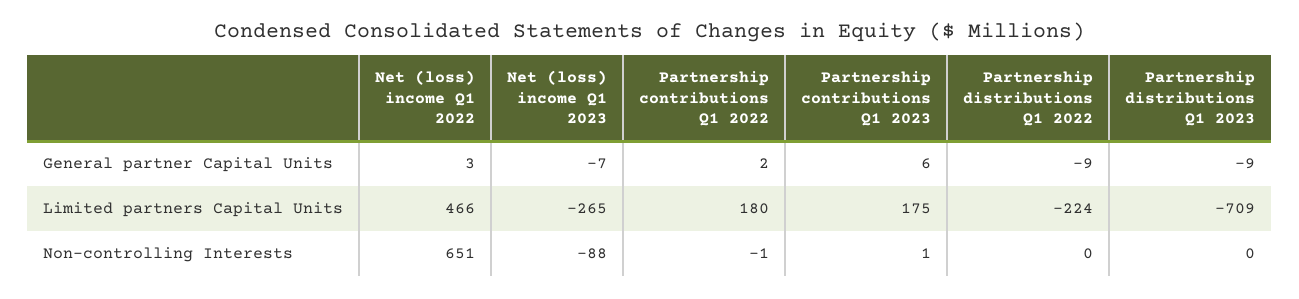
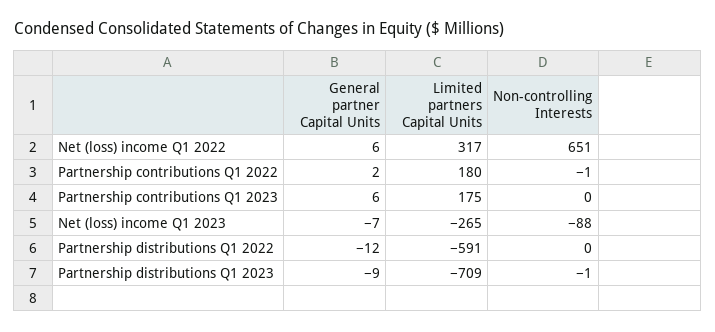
Net (loss) income Q1 2022, General partner Capital Units: 3 -> 6
Partnership distributions Q1 2022, General partner Capital Units: -9 -> -12
Net (loss) income Q1 2022, Limited partners Capital Units: 466 -> 317
Partnership distributions Q1 2022, Limited partners Capital Units: -224 -> -591
Partnership contributions Q1 2023, Non-controlling Interests: 1 -> 0
Partnership distributions Q1 2023, Non-controlling Interests: 0 -> -1

